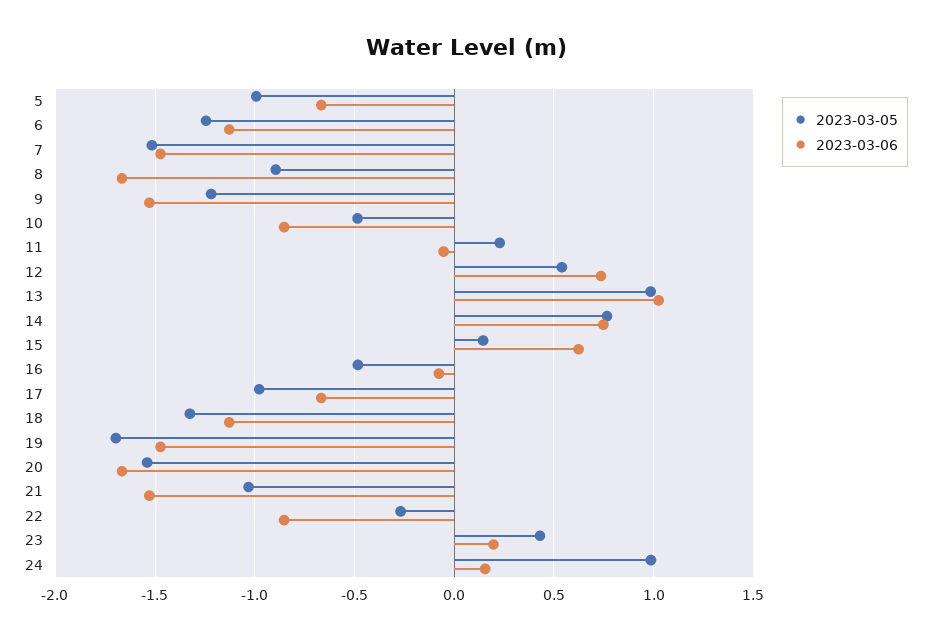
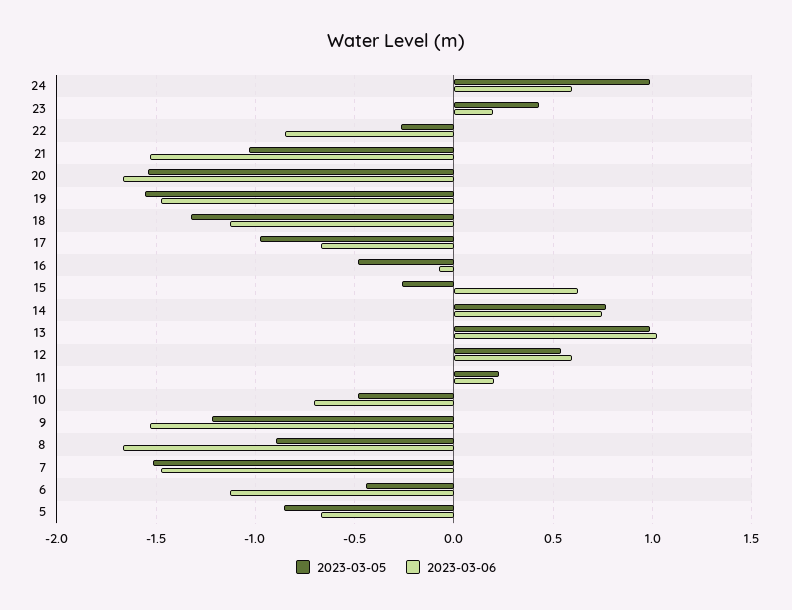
2023-03-05, 5: -1 -> -0.85
2023-03-05, 6: -1.25 -> -0.45
2023-03-06, 10: -0.85 -> -0.7
2023-03-06, 11: -0.05 -> 0.2
2023-03-06, 12: 0.75 -> 0.6
2023-03-05, 15: 0.15 -> -0.25
2023-03-05, 19: -1.7 -> -1.55
2023-03-06, 24: 0.15 -> 0.6

